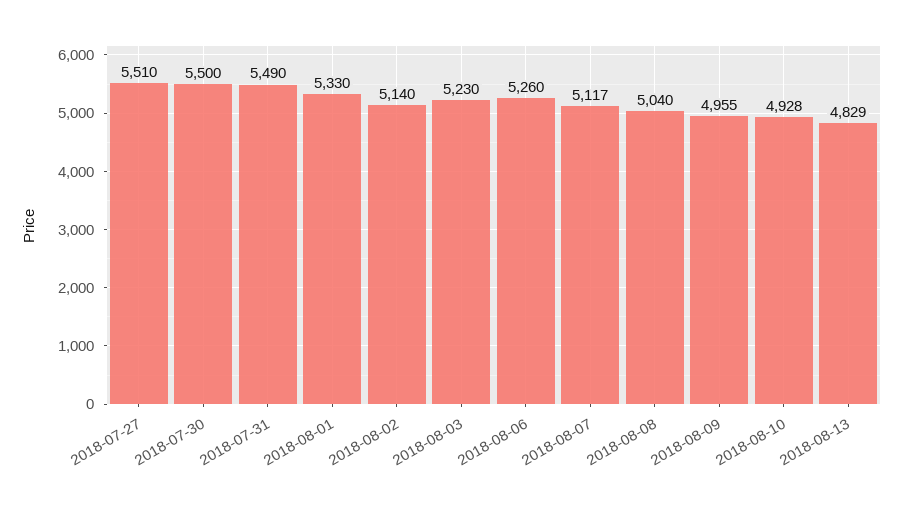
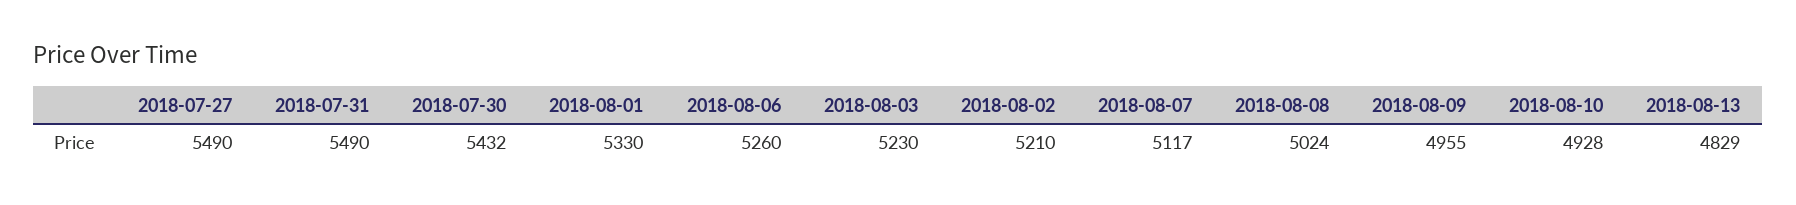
2018-07-27: 5510 -> 5490
2018-07-30: 5500 -> 5432
2018-08-02: 5140 -> 5210
2018-08-08: 5040 -> 5024

